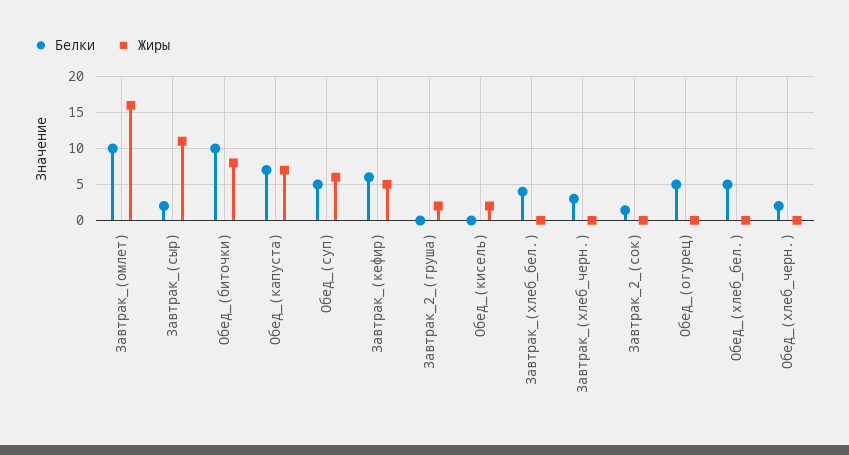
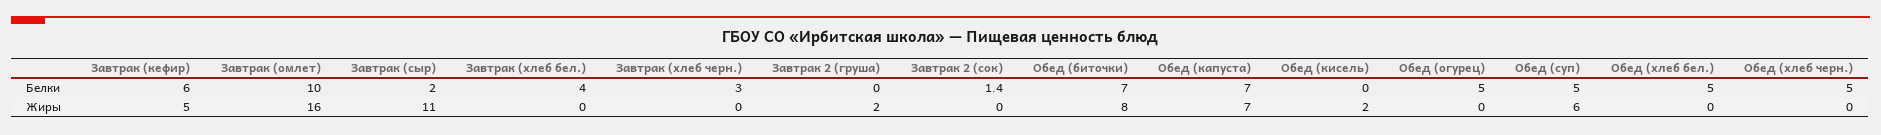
Белки, Обед_(биточки): 10 -> 7
Белки, Обед_(хлеб_черн.): 2 -> 5

